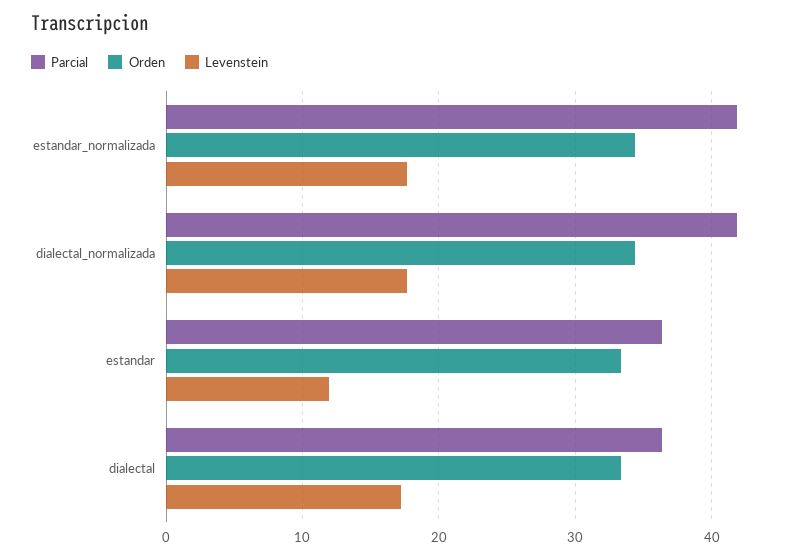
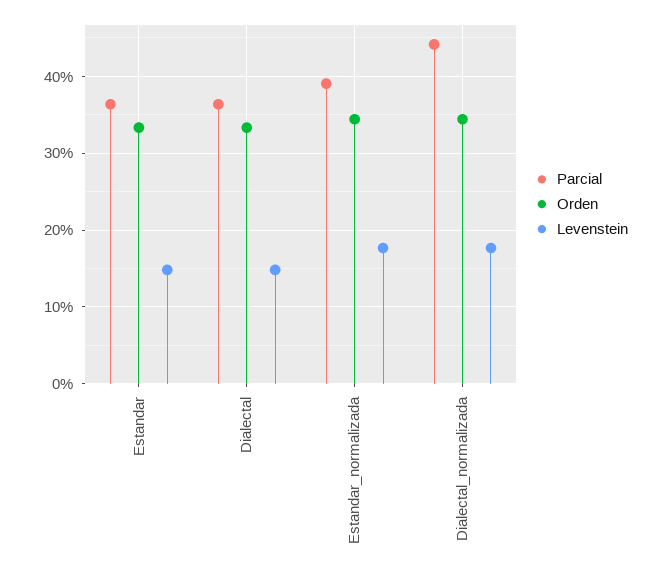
Parcial, estandar_normalizada: 42 -> 39
Parcial, dialectal_normalizada: 42 -> 44
Levenstein, estandar: 12 -> 15
Levenstein, dialectal: 17 -> 15

